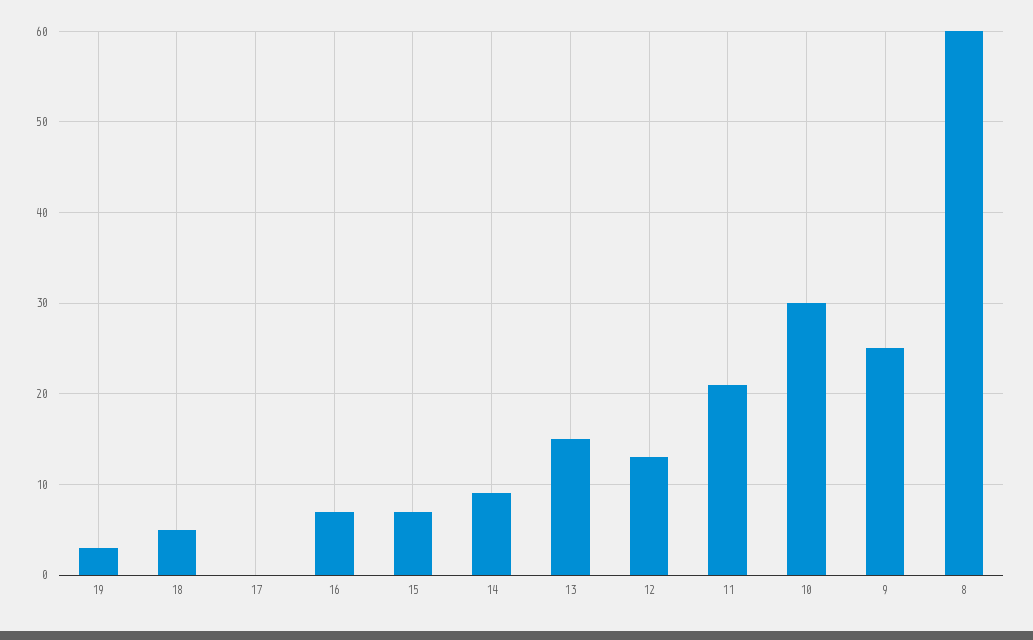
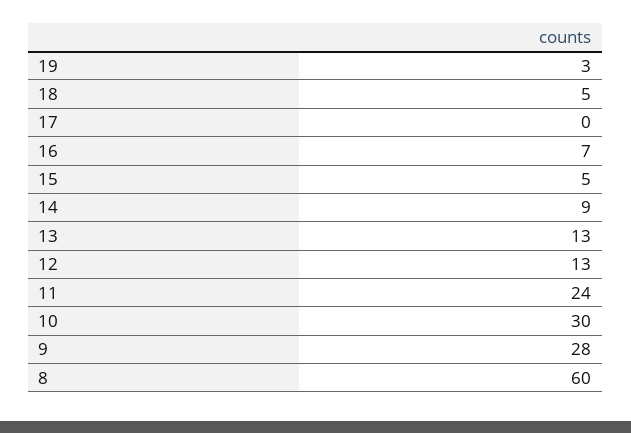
15: 7 -> 5
13: 15 -> 13
11: 21 -> 24
9: 25 -> 28

